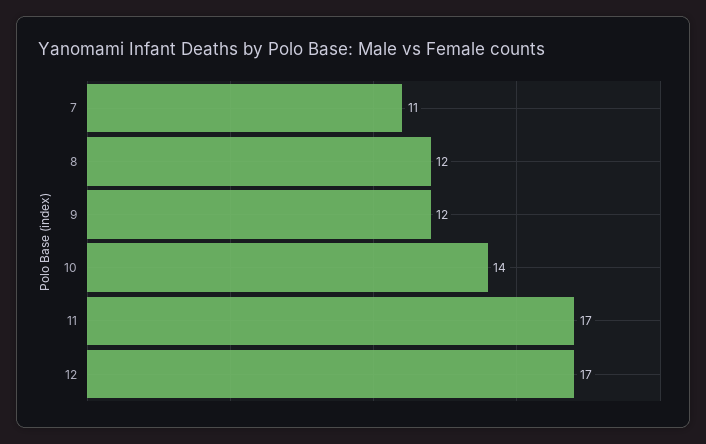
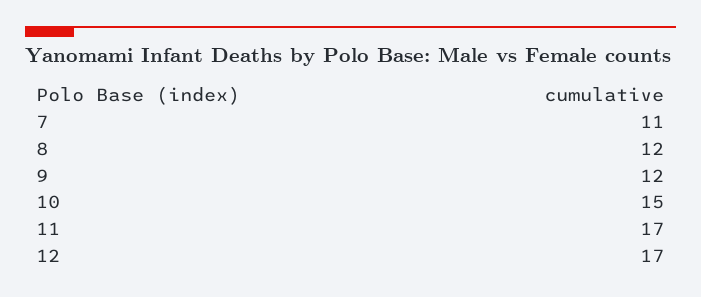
10: 14 -> 15

